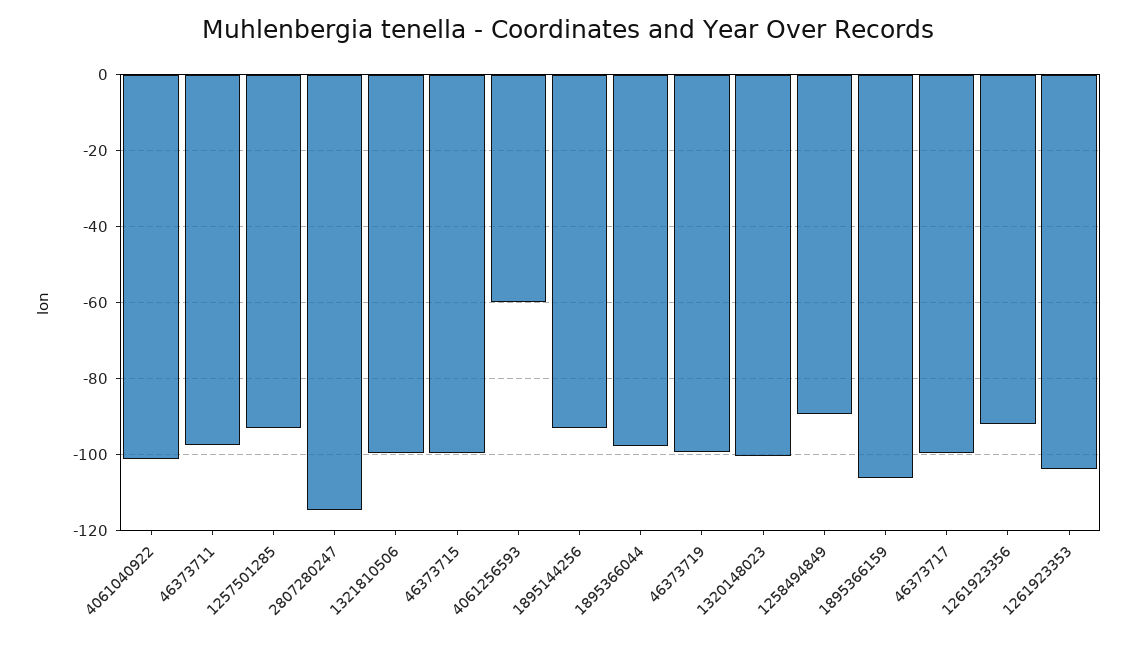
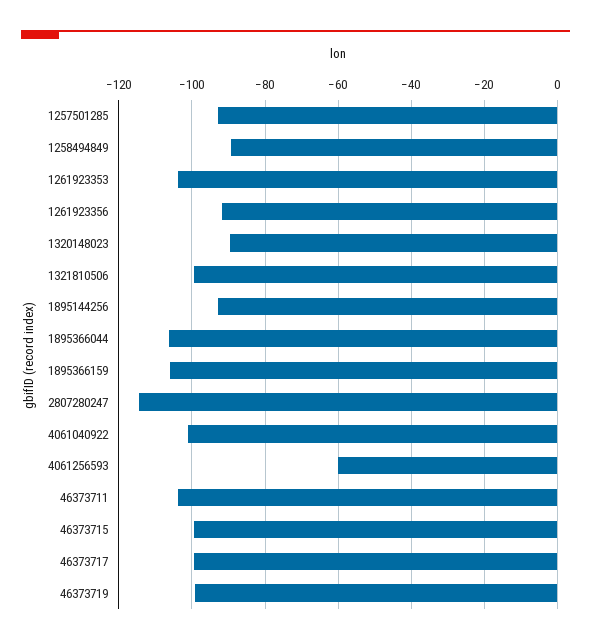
46373711: -98 -> -104
1895366044: -98 -> -106
1320148023: -100 -> -90

